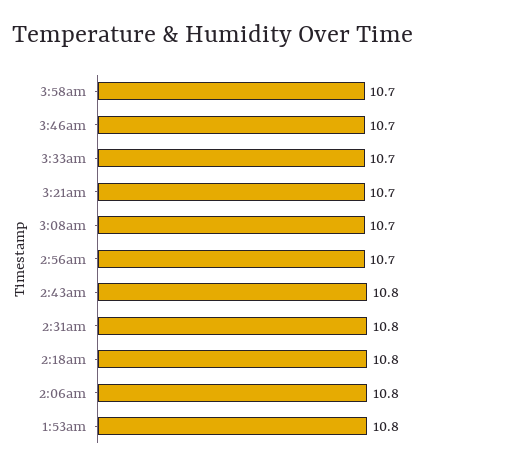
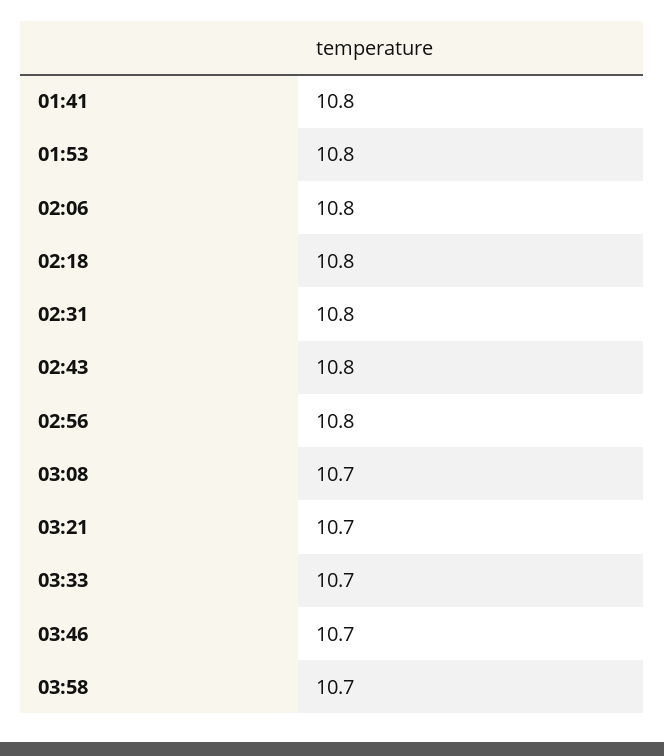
2:56am: 10.7 -> 10.8
01:41: none -> 10.8

